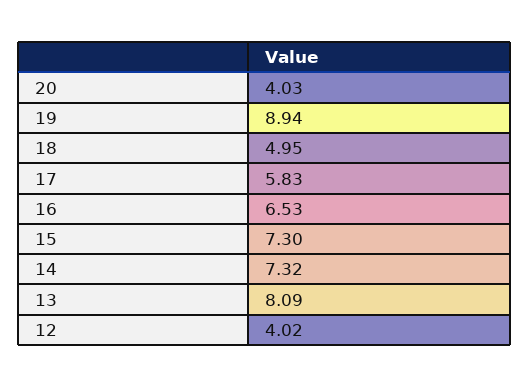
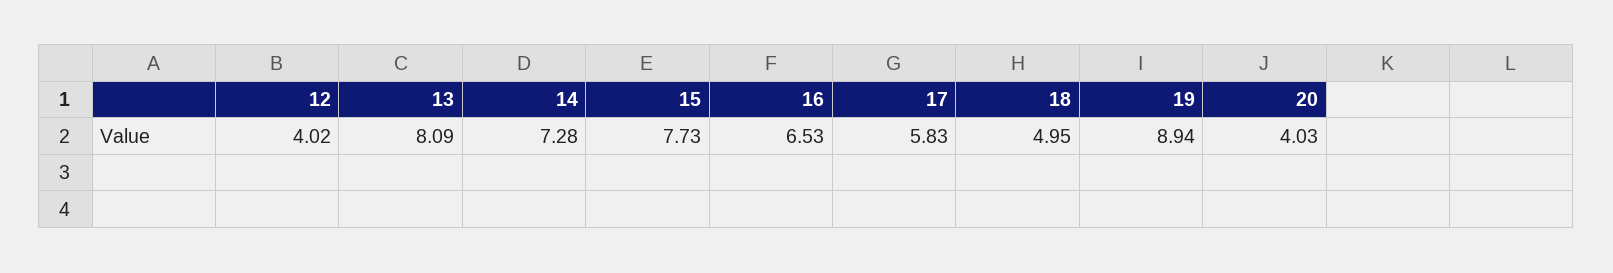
15: 7.3 -> 7.73
14: 7.32 -> 7.28

